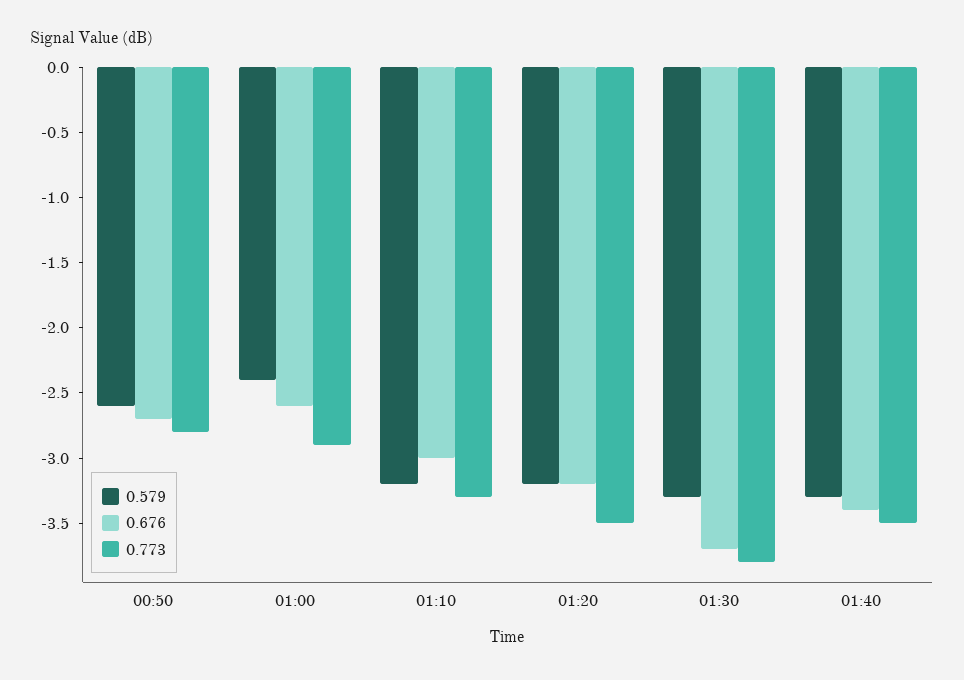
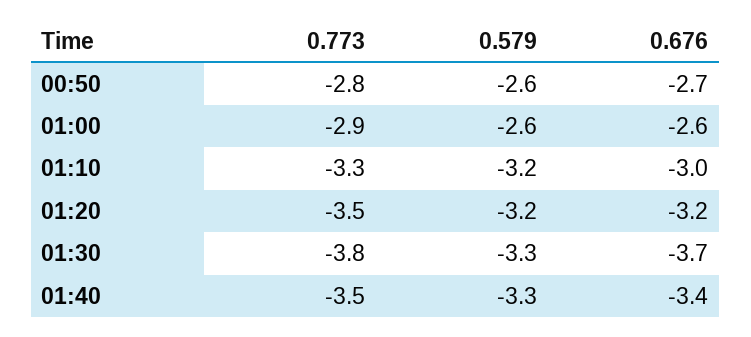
0.579, 01:00: -2.4 -> -2.6

